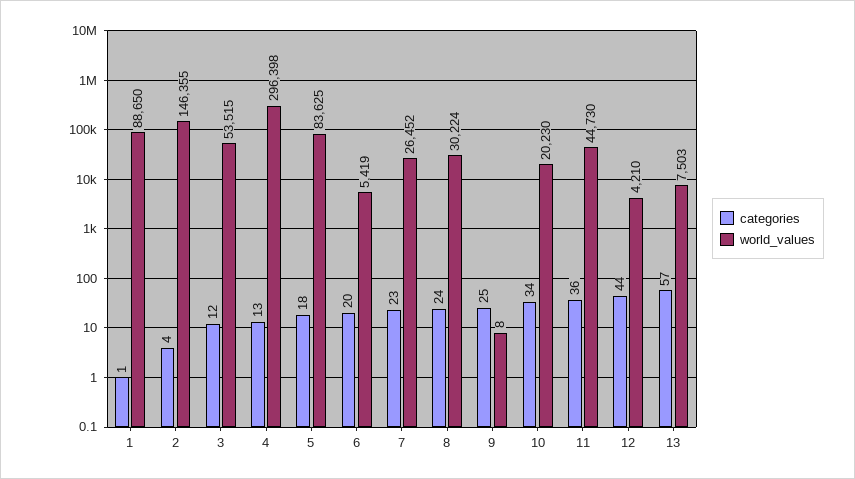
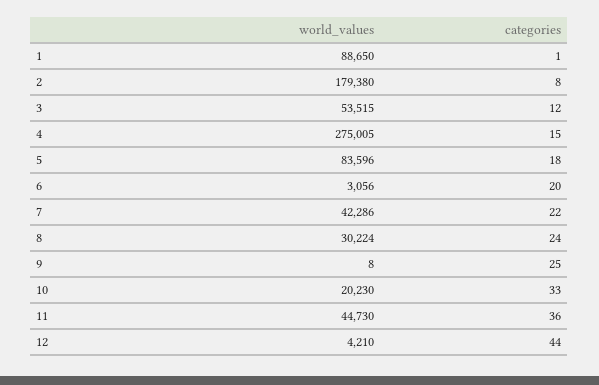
categories, 2: 4 -> 8
world_values, 2: 146355 -> 179380
categories, 4: 13 -> 15
world_values, 4: 296398 -> 275005
world_values, 5: 83625 -> 83596
world_values, 6: 5419 -> 3056
categories, 7: 23 -> 22
world_values, 7: 26452 -> 42286
categories, 10: 34 -> 33
categories, 13: 57 -> none
world_values, 13: 7503 -> none

